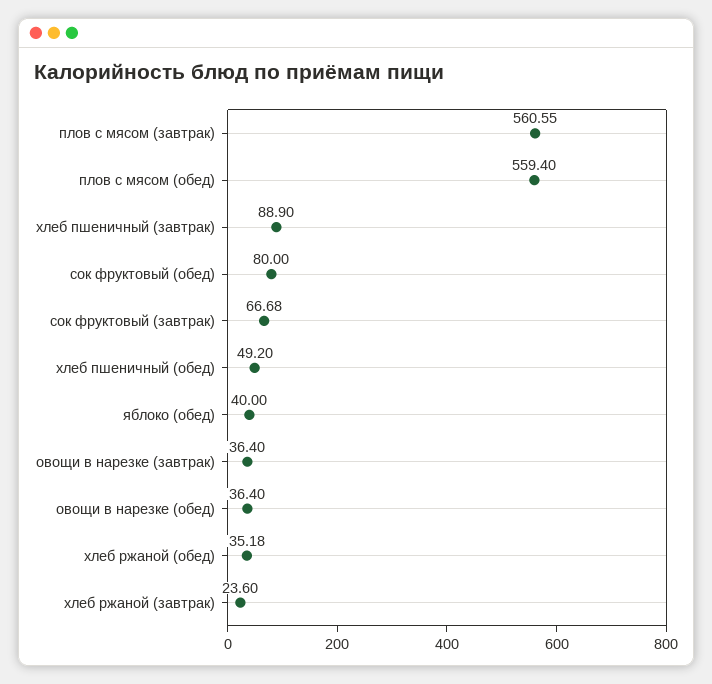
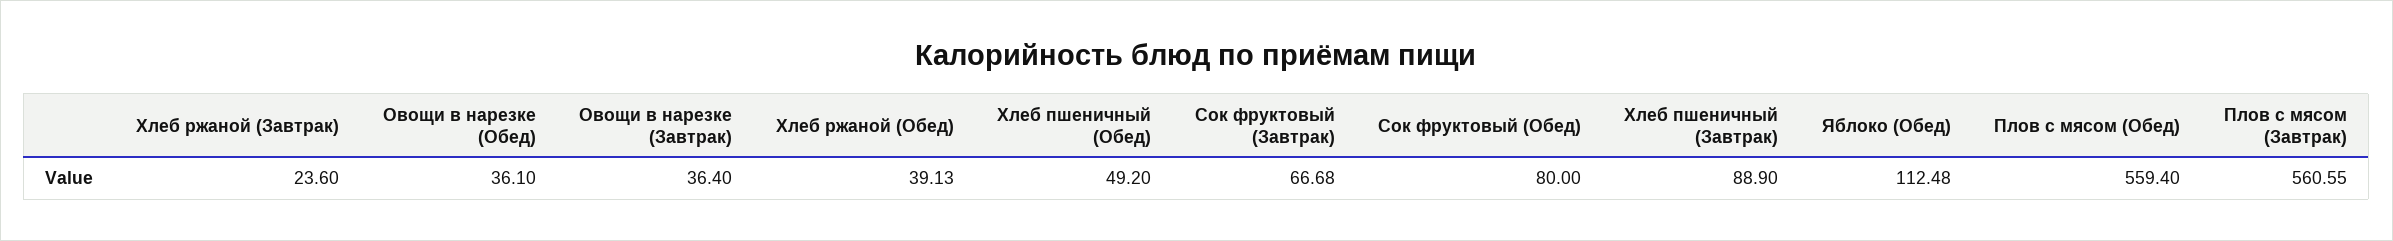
яблоко (обед): 40 -> 112.48
овощи в нарезке (обед): 36.4 -> 36.1
хлеб ржаной (обед): 35.18 -> 39.13

